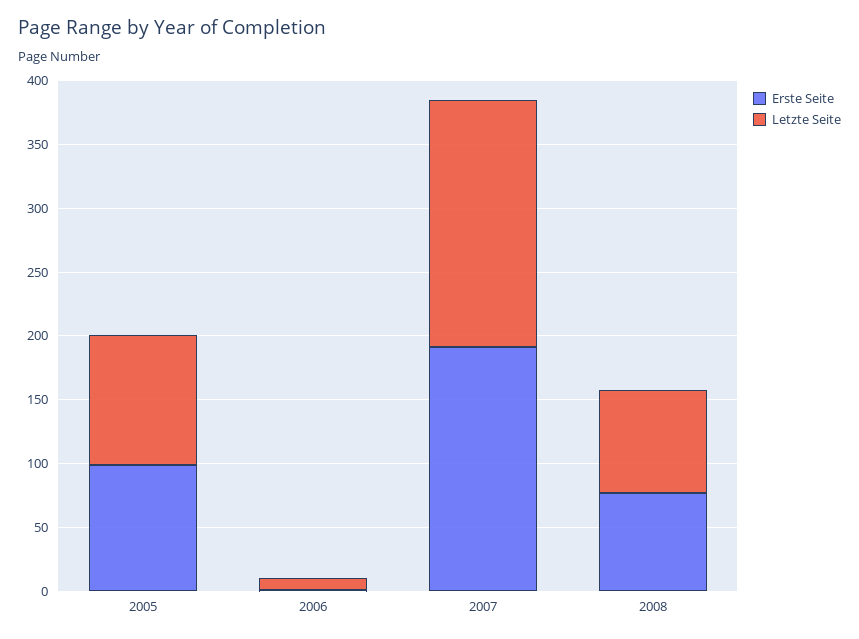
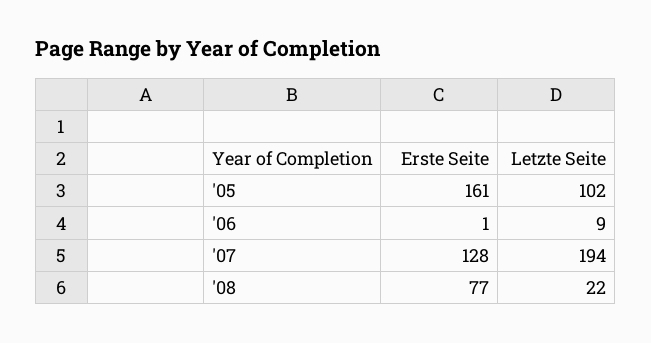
Erste Seite, 2005: 100 -> 161
Erste Seite, 2007: 190 -> 128
Letzte Seite, 2008: 80 -> 22

